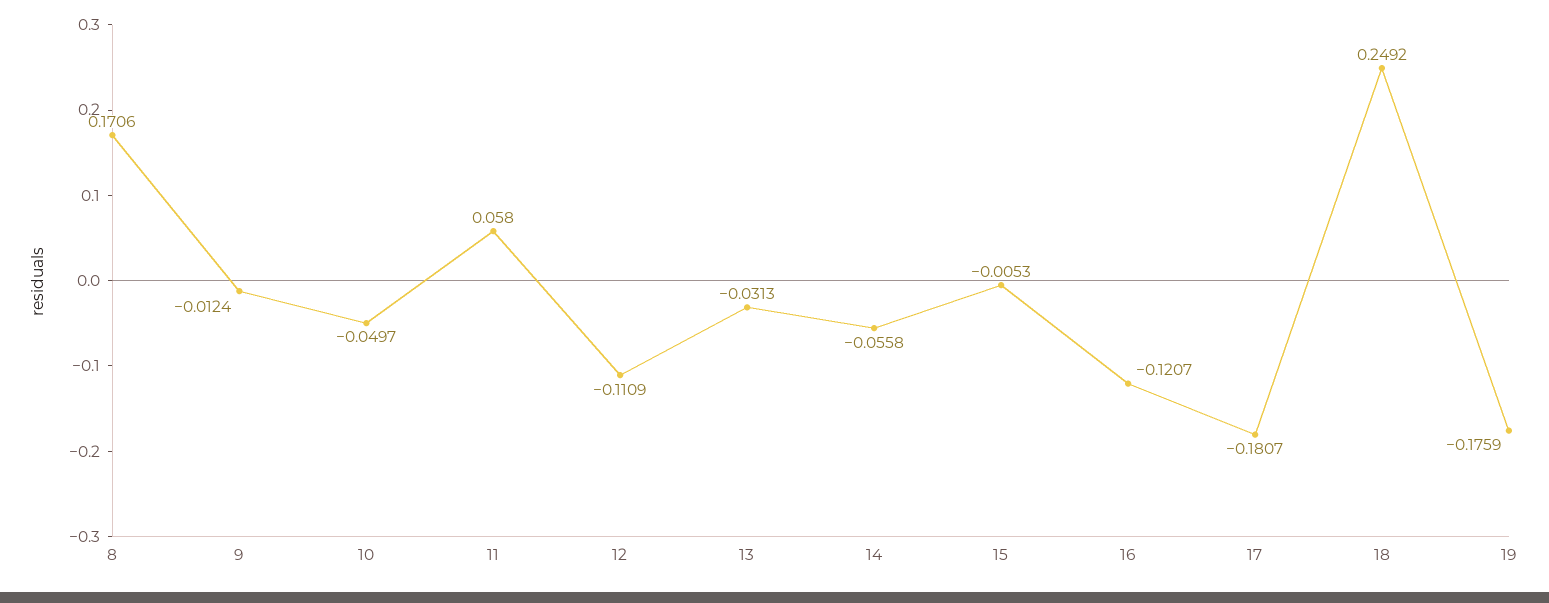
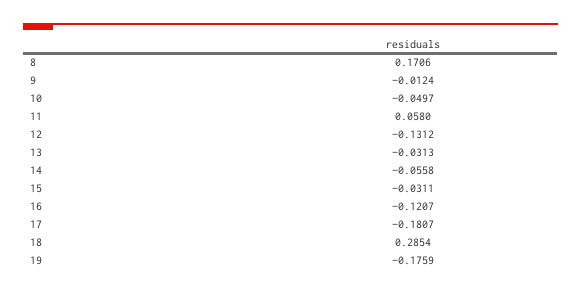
12: -0.1109 -> -0.1312
15: -0.0053 -> -0.0311
18: 0.2492 -> 0.2854

